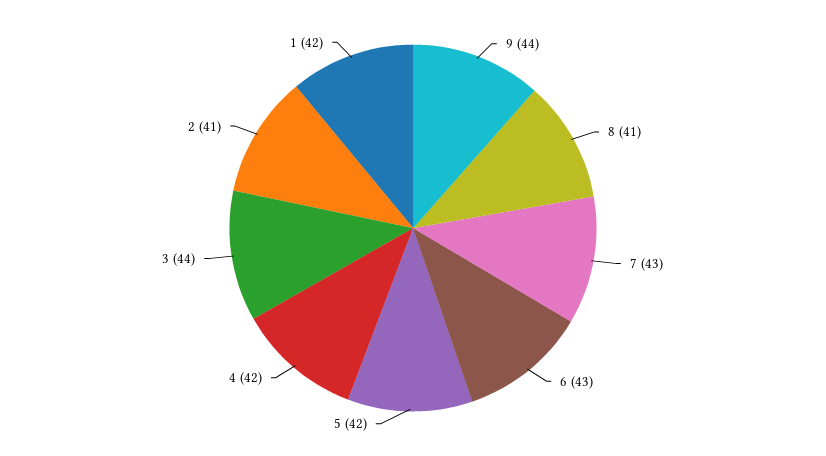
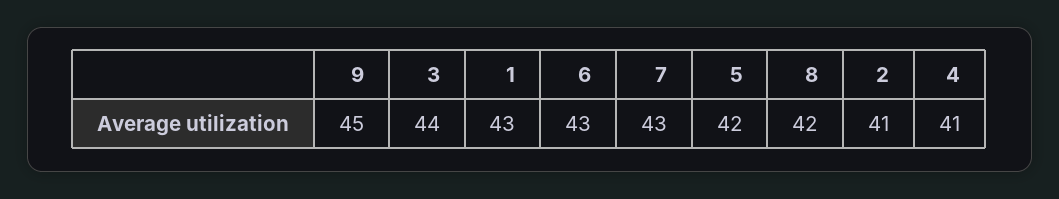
9: 44 -> 45
8: 41 -> 42
4: 42 -> 41
1: 42 -> 43

